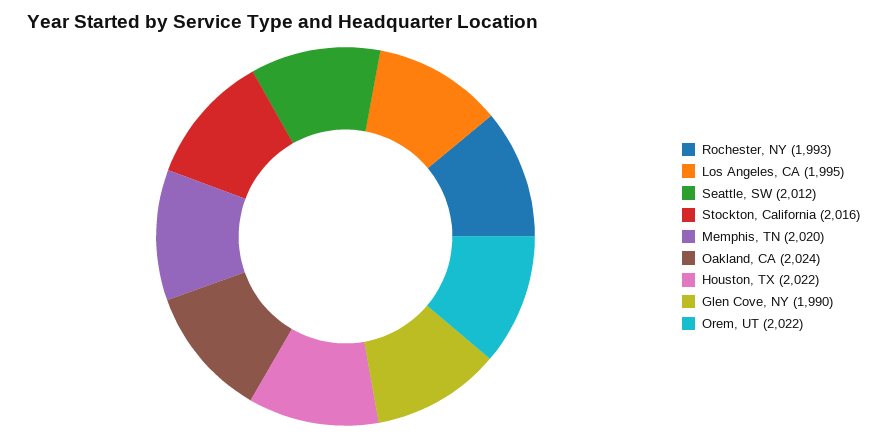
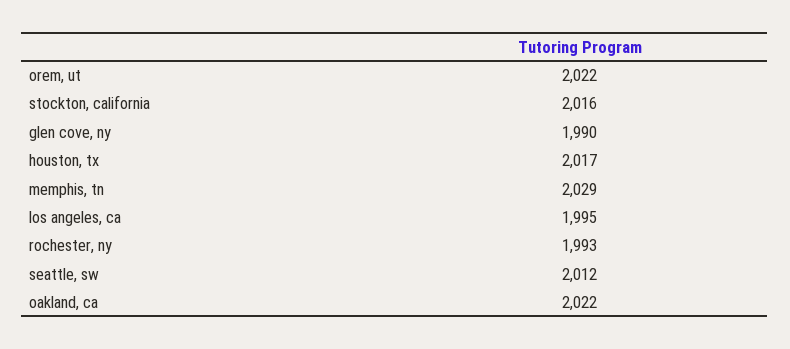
Memphis, TN: 2020 -> 2029
Oakland, CA: 2024 -> 2022
Houston, TX: 2022 -> 2017

